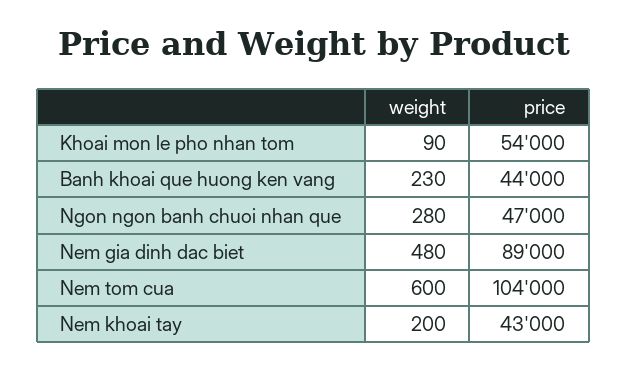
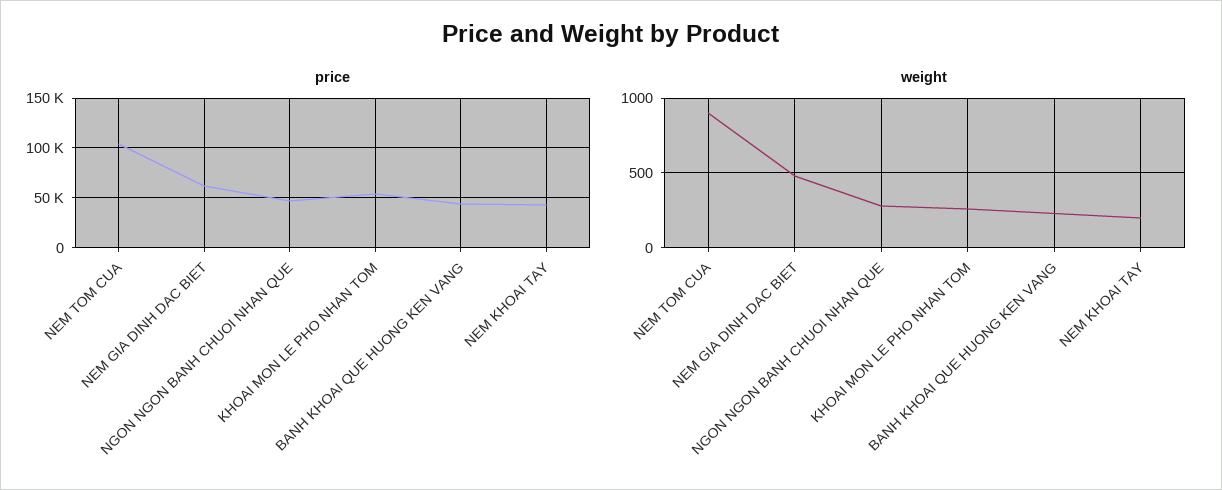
weight, Khoai mon le pho nhan tom: 90 -> 250
price, Nem gia dinh dac biet: 89000 -> 60000
weight, Nem tom cua: 600 -> 900

